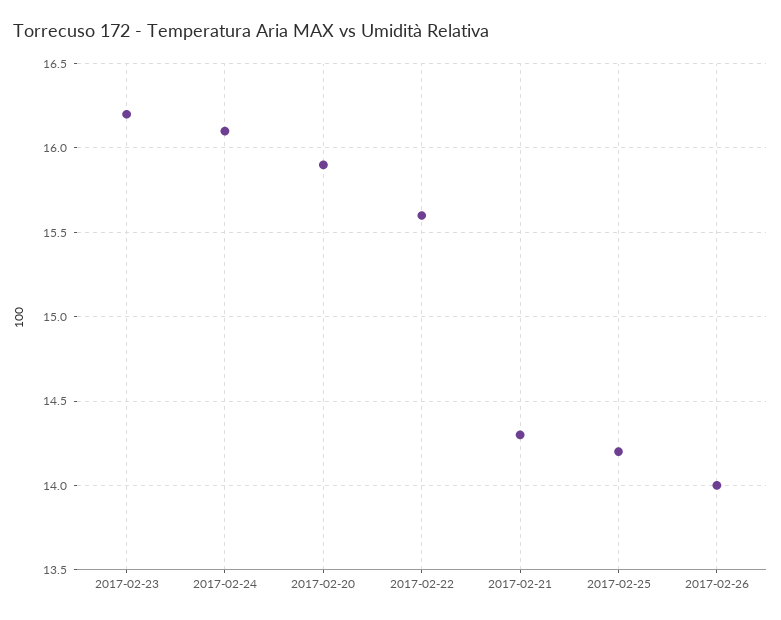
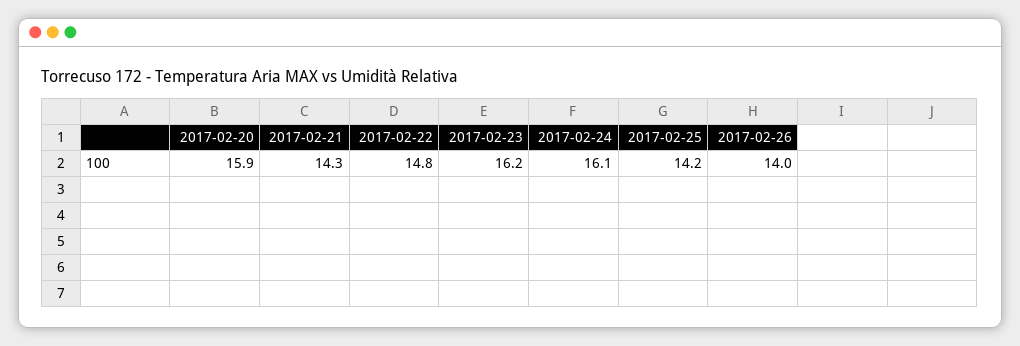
2017-02-22: 15.6 -> 14.8

